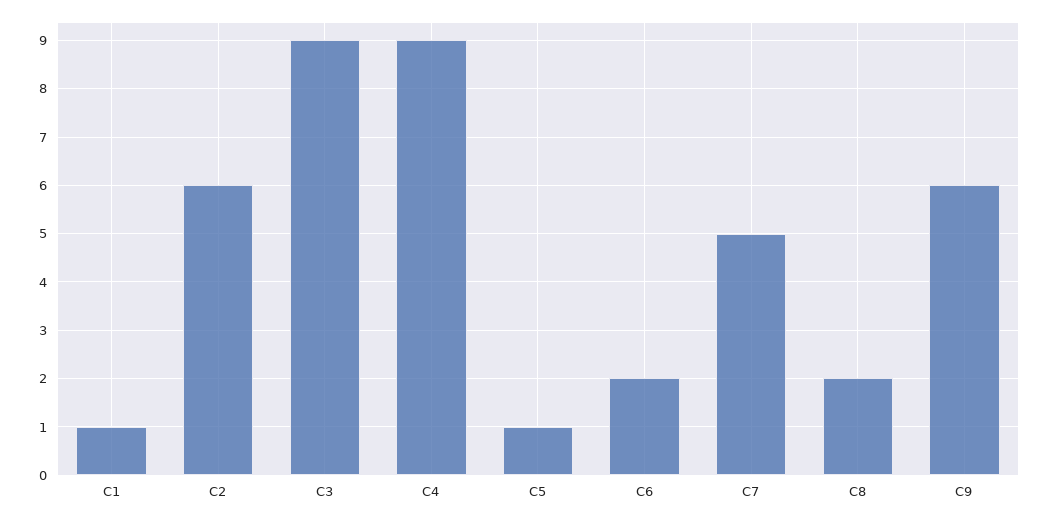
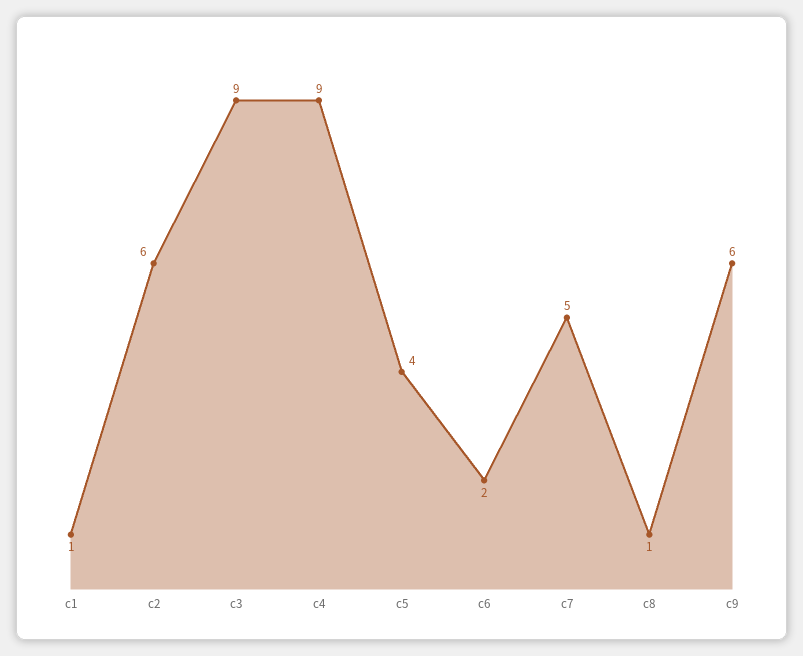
C5: 1 -> 4
C8: 2 -> 1

